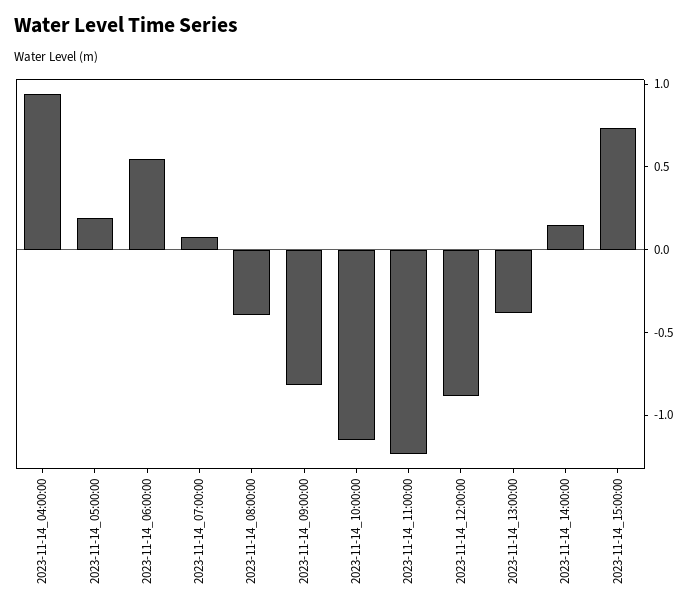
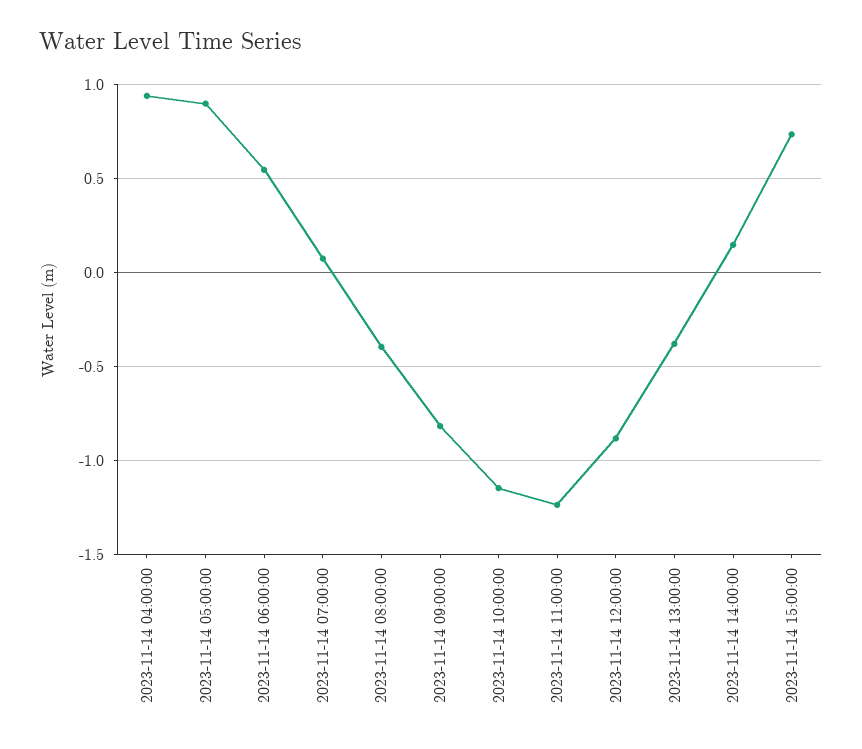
2023-11-14_05:00:00: 0.2 -> 0.9

